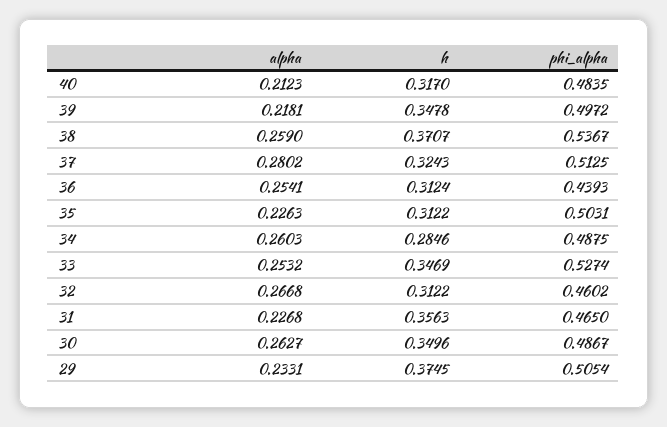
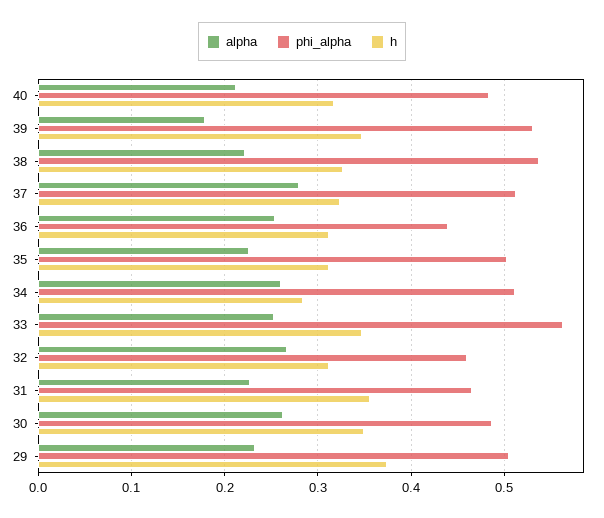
alpha, 39: 0.2181 -> 0.18
phi_alpha, 39: 0.4972 -> 0.53
alpha, 38: 0.259 -> 0.22
h, 38: 0.3707 -> 0.33
phi_alpha, 34: 0.4875 -> 0.51
phi_alpha, 33: 0.5274 -> 0.56

